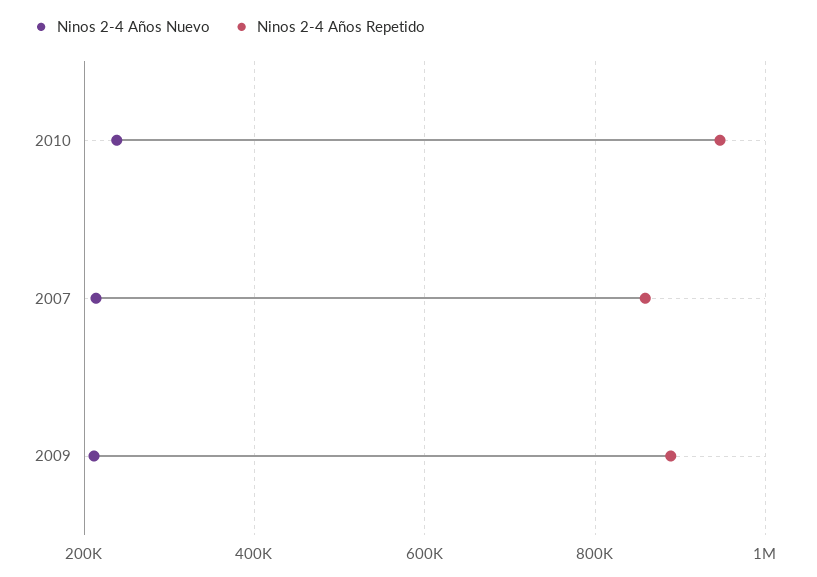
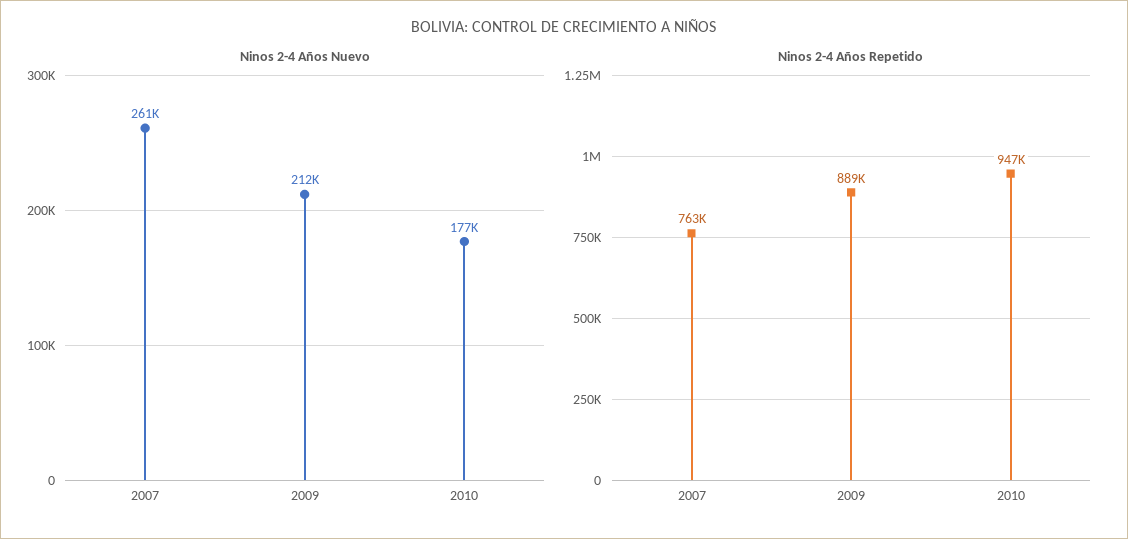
Ninos 2-4 Años Nuevo, 2010: 240000 -> 177000
Ninos 2-4 Años Nuevo, 2007: 220000 -> 261000
Ninos 2-4 Años Repetido, 2007: 860000 -> 763000

